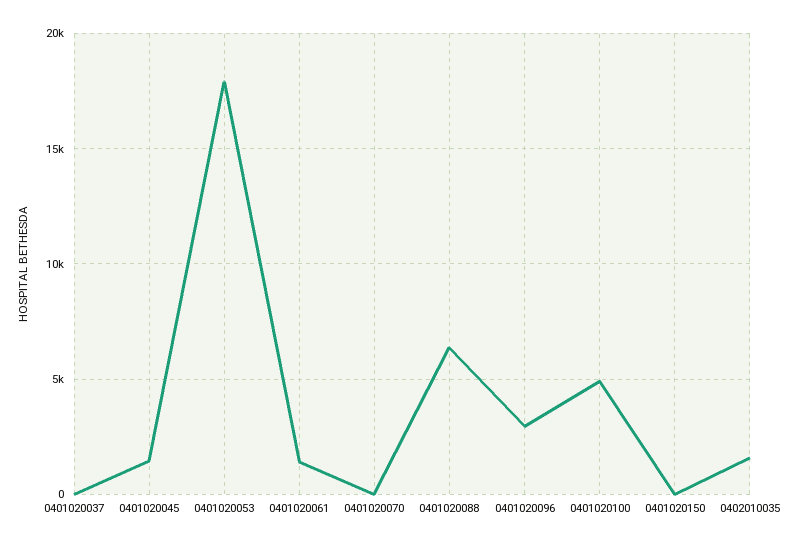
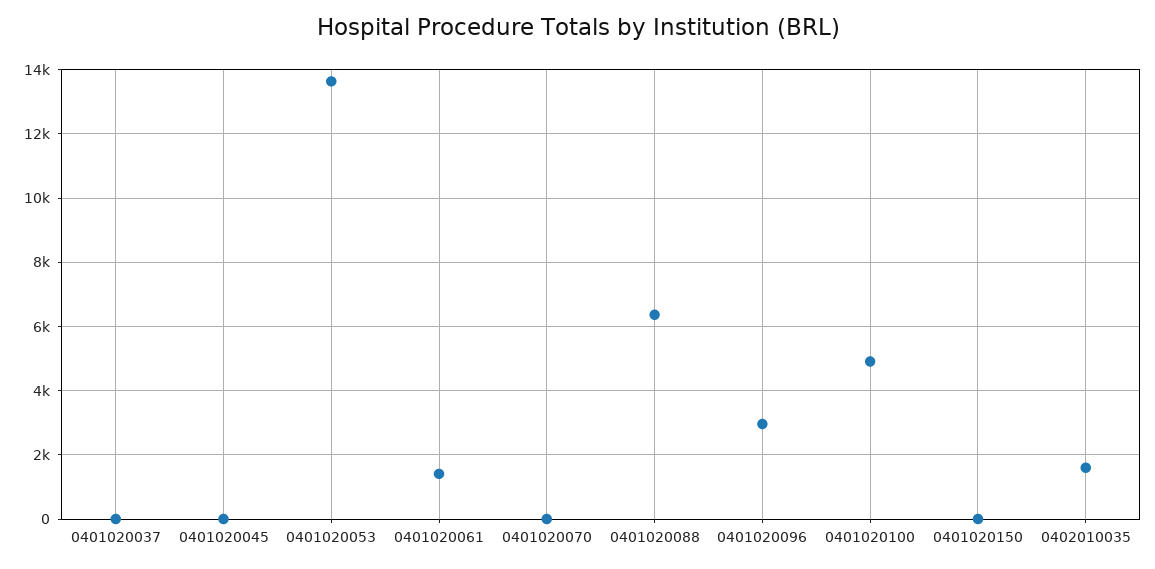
0401020045: 1500 -> 0
0401020053: 18000 -> 13600

